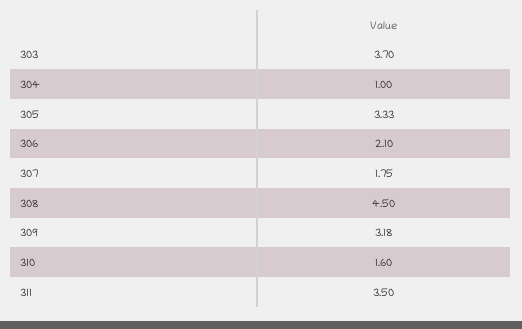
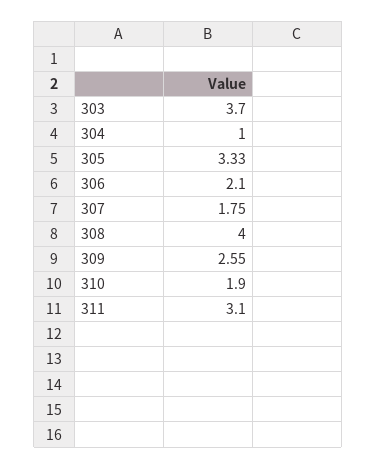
308: 4.5 -> 4
309: 3.18 -> 2.55
310: 1.6 -> 1.9
311: 3.5 -> 3.1

